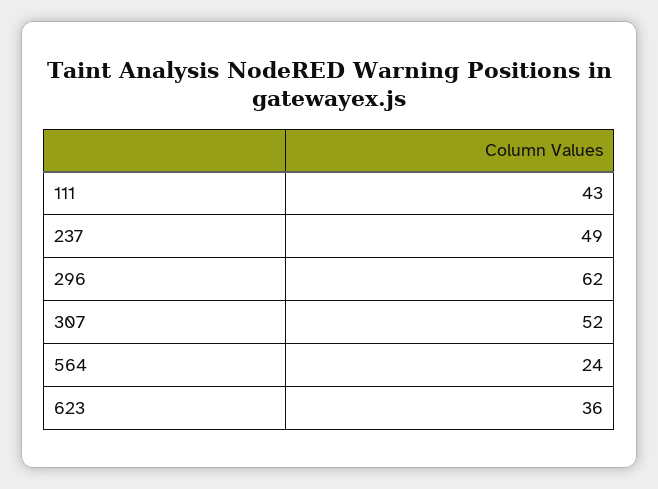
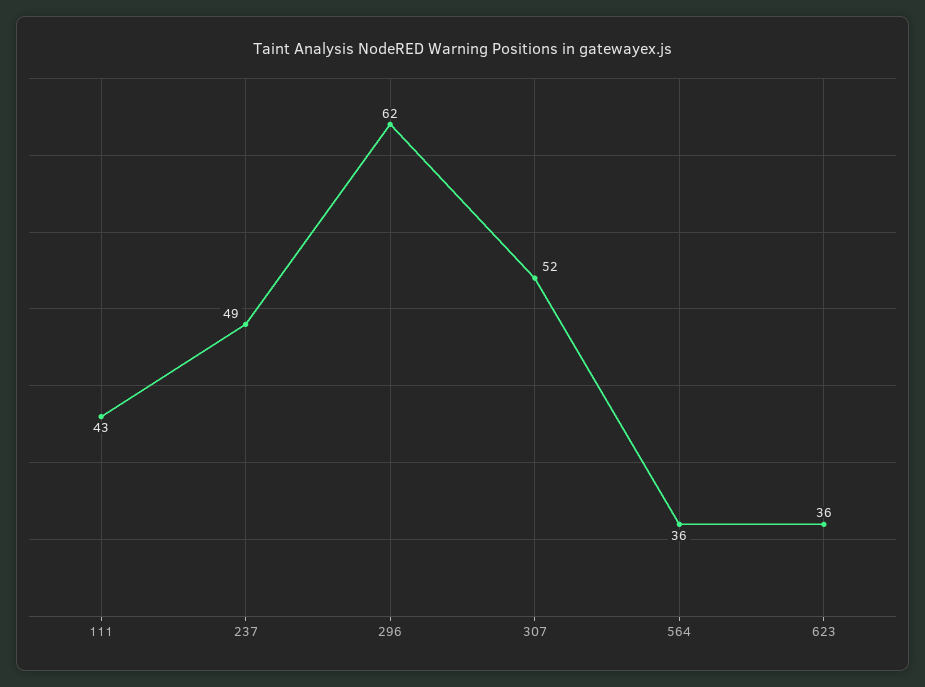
564: 24 -> 36

